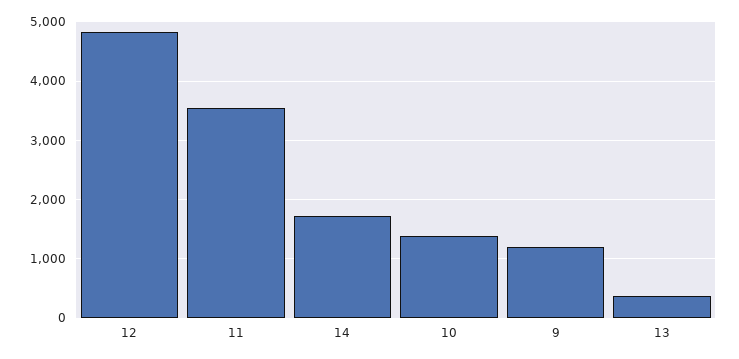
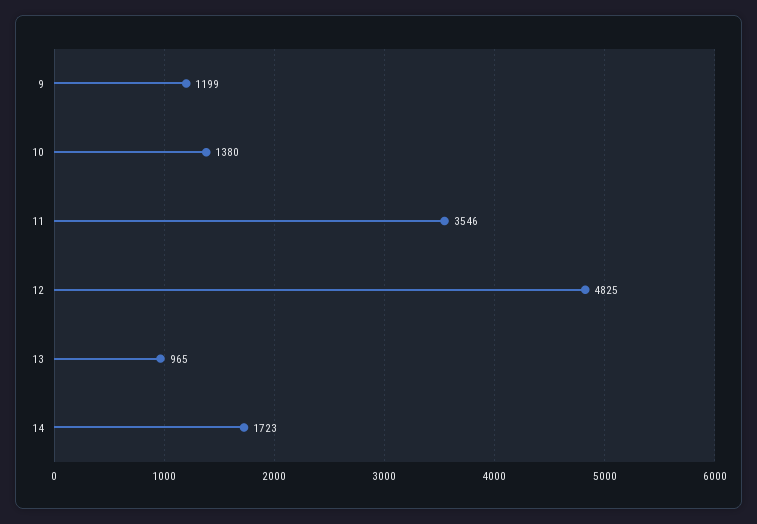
13: 400 -> 965

